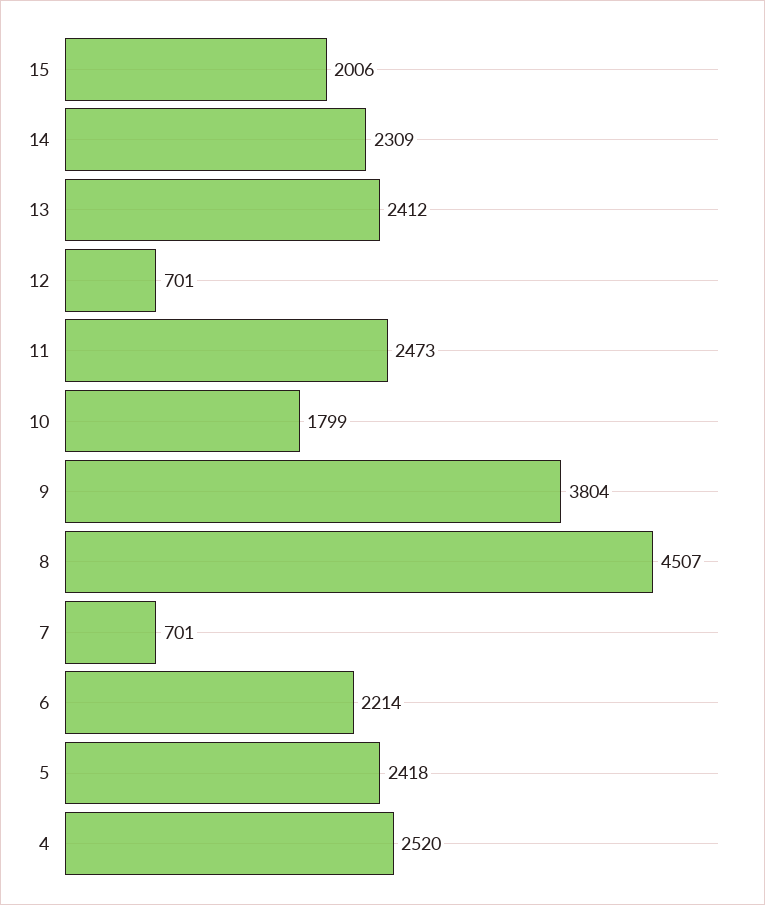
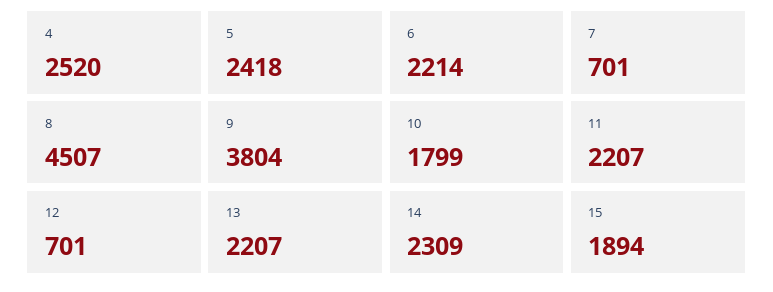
15: 2006 -> 1894
13: 2412 -> 2207
11: 2473 -> 2207

